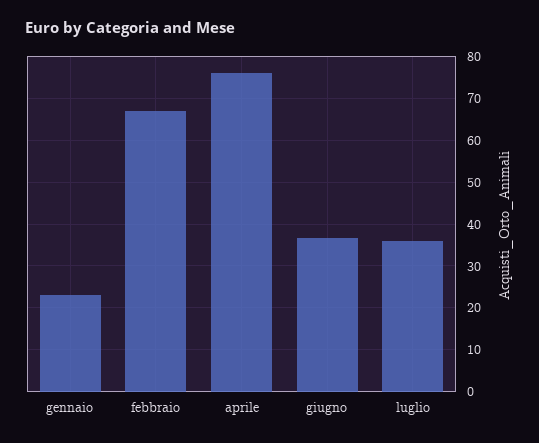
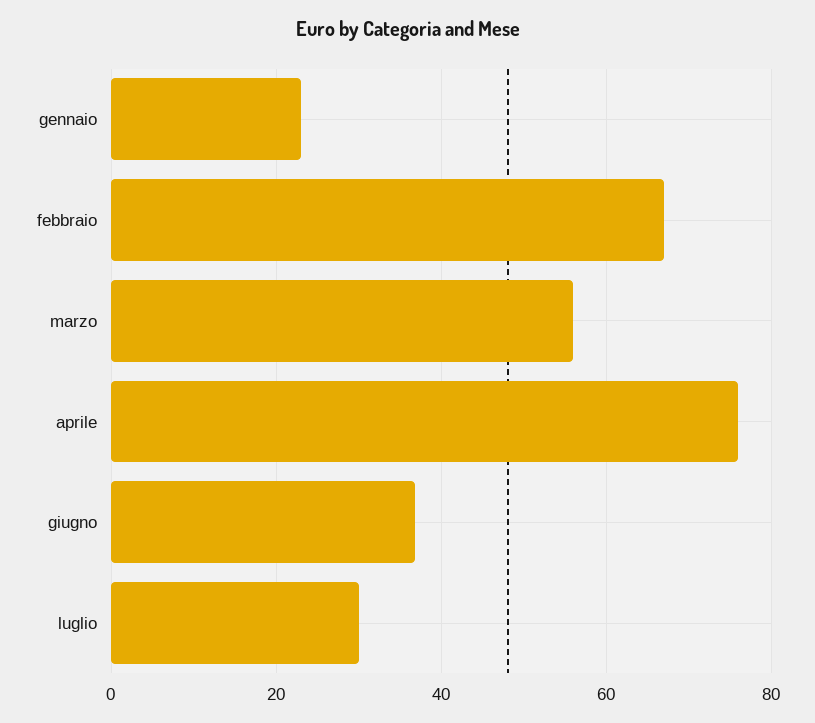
luglio: 36 -> 30
marzo: none -> 56

